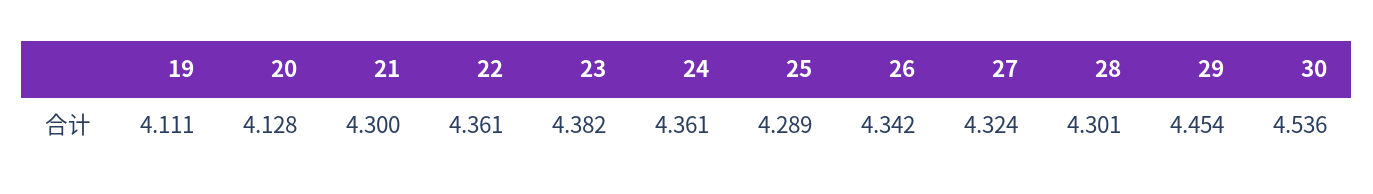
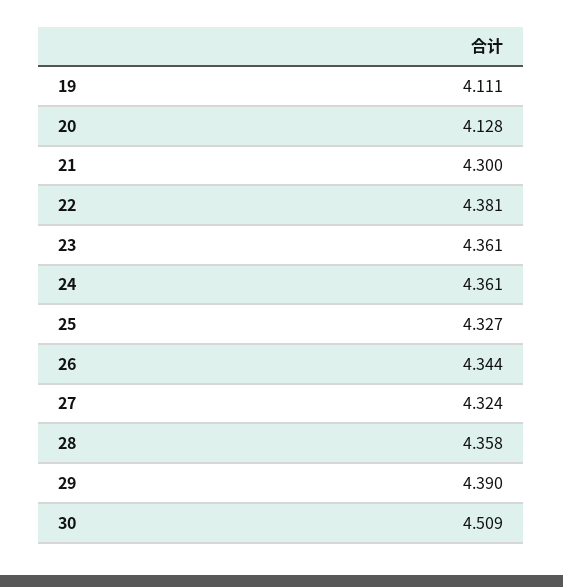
22: 4.361 -> 4.381
23: 4.382 -> 4.361
25: 4.289 -> 4.327
26: 4.342 -> 4.344
28: 4.301 -> 4.358
29: 4.454 -> 4.39
30: 4.536 -> 4.509

